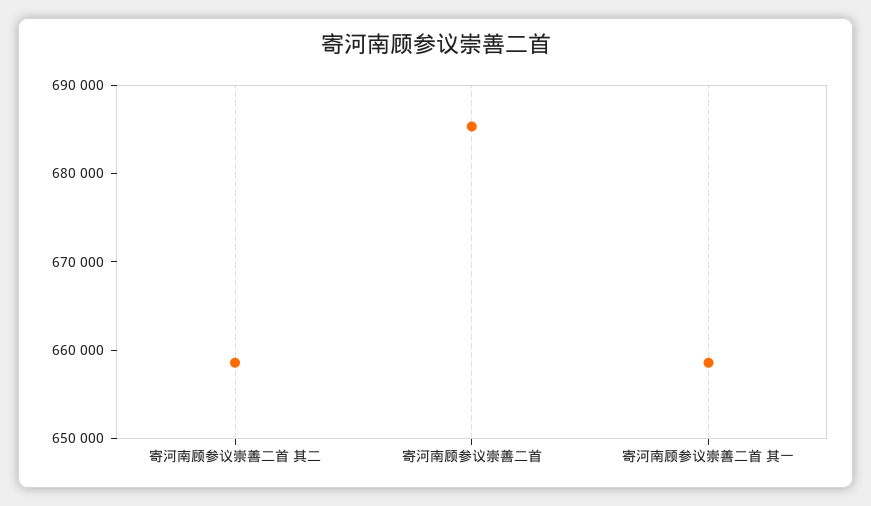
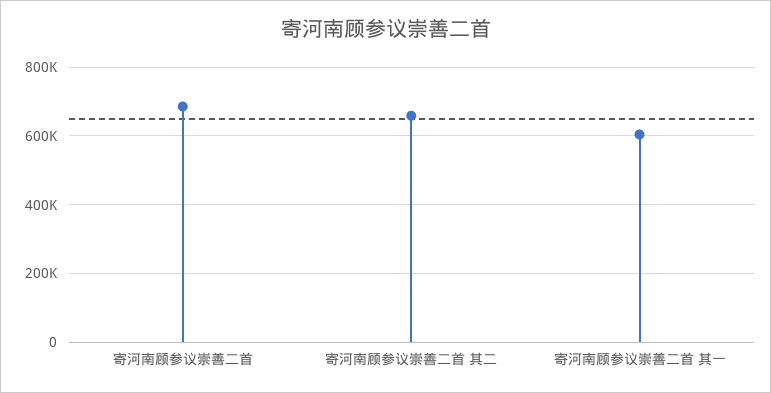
寄河南顾参议崇善二首 其一: 658000 -> 600000

